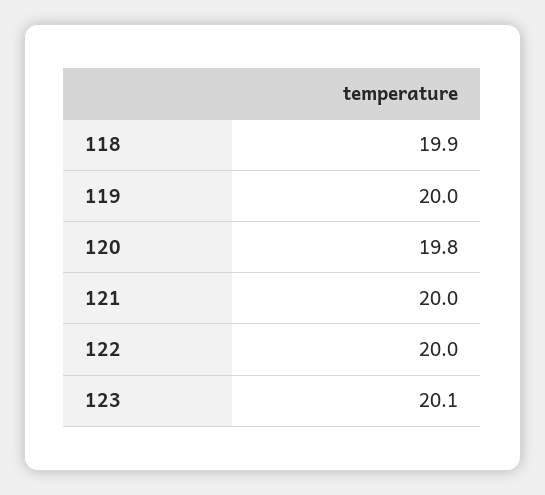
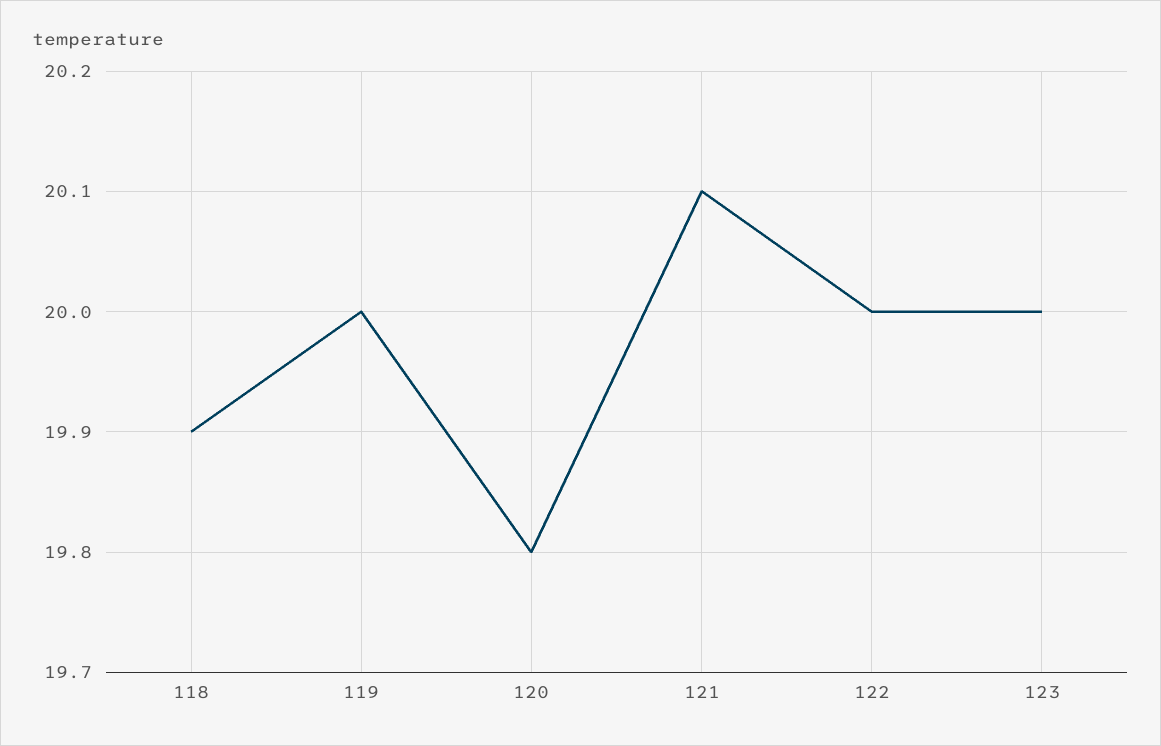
121: 20 -> 20.1
123: 20.1 -> 20

